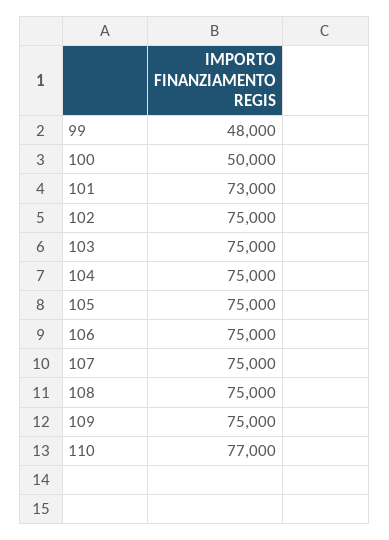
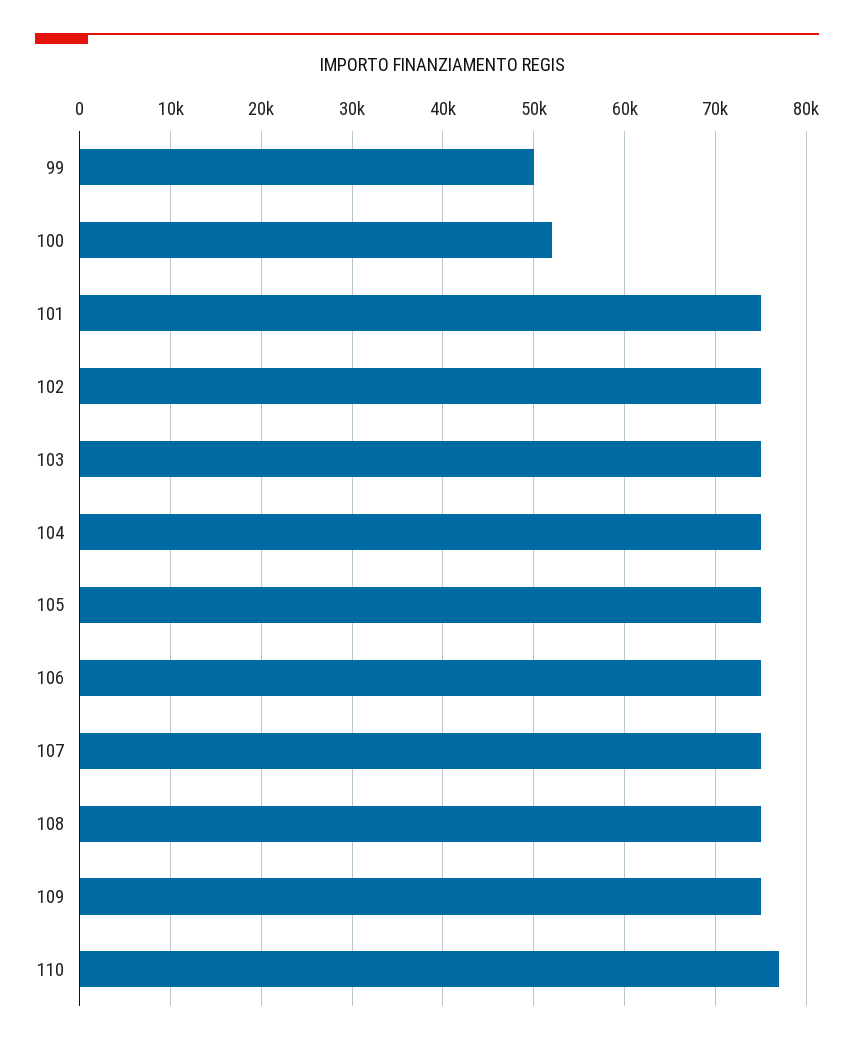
99: 48000 -> 50000
100: 50000 -> 52000
101: 73000 -> 75000

